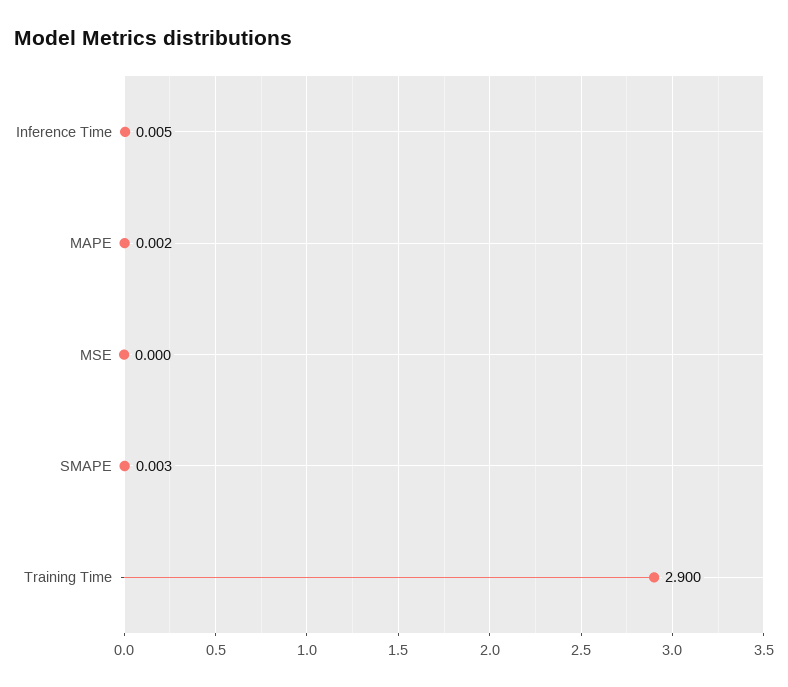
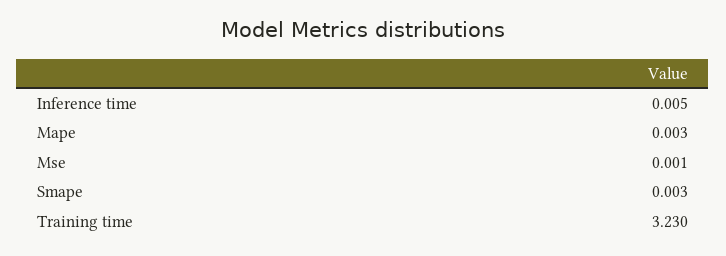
MAPE: 0.002 -> 0.003
MSE: 0 -> 0.001
Training Time: 2.9 -> 3.23

